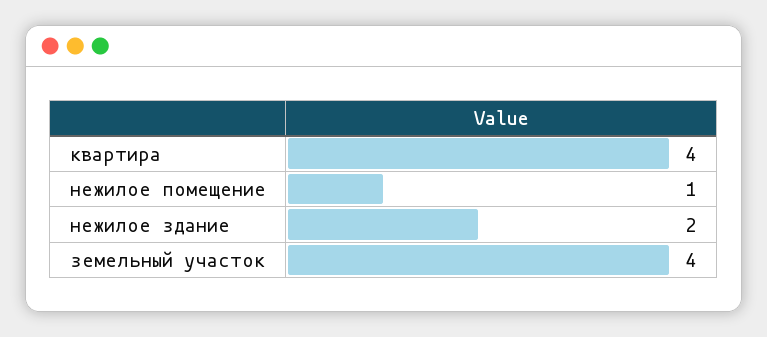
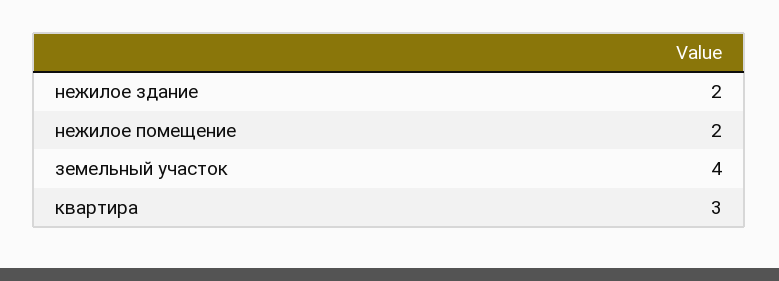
квартира: 4 -> 3
нежилое помещение: 1 -> 2

